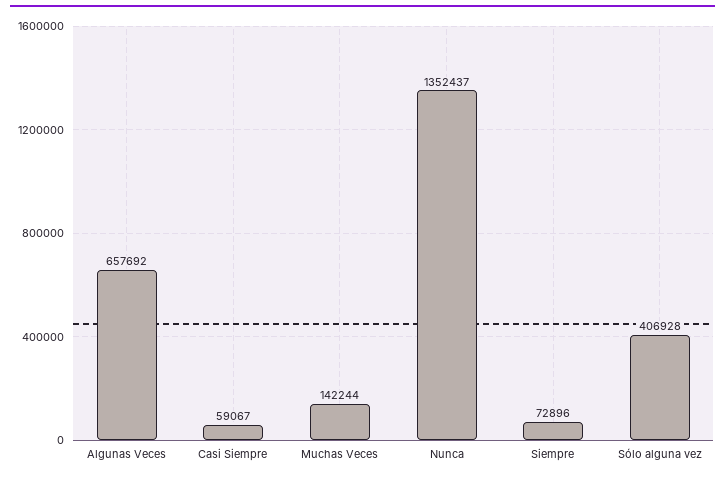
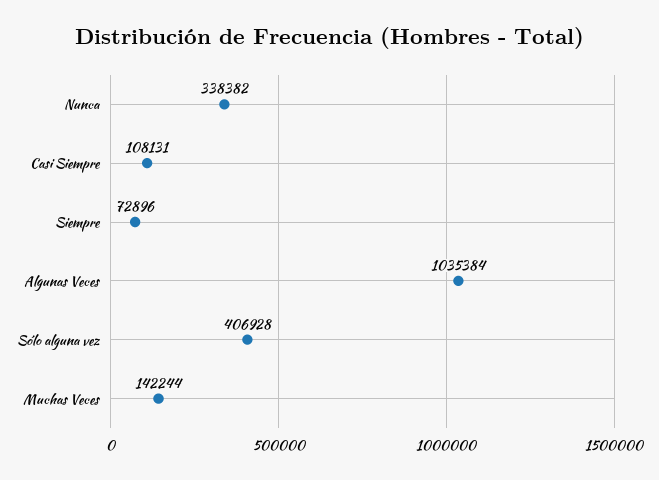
Algunas Veces: 657692 -> 1035384
Casi Siempre: 59067 -> 108131
Nunca: 1352437 -> 338382

